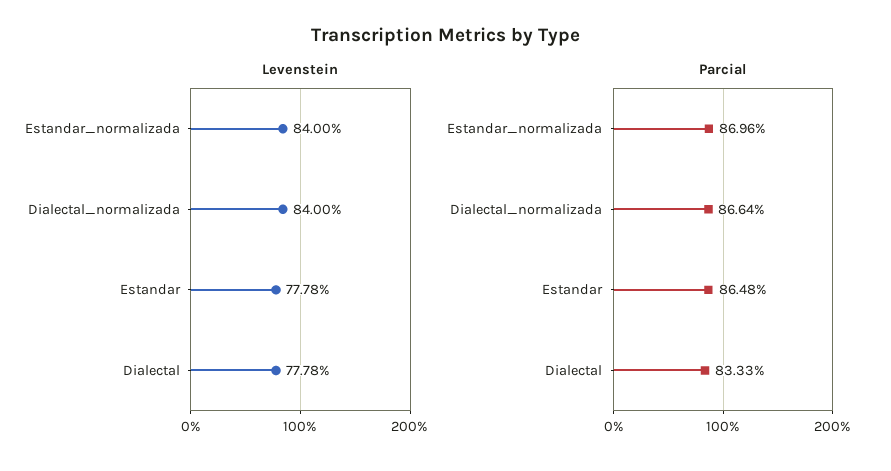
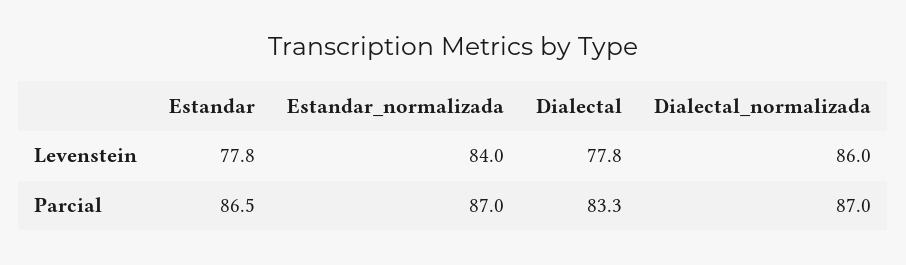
Levenstein, Dialectal_normalizada: 84 -> 86
Parcial, Dialectal_normalizada: 86.64 -> 87

